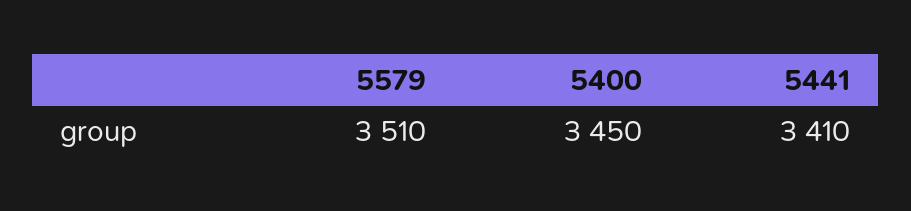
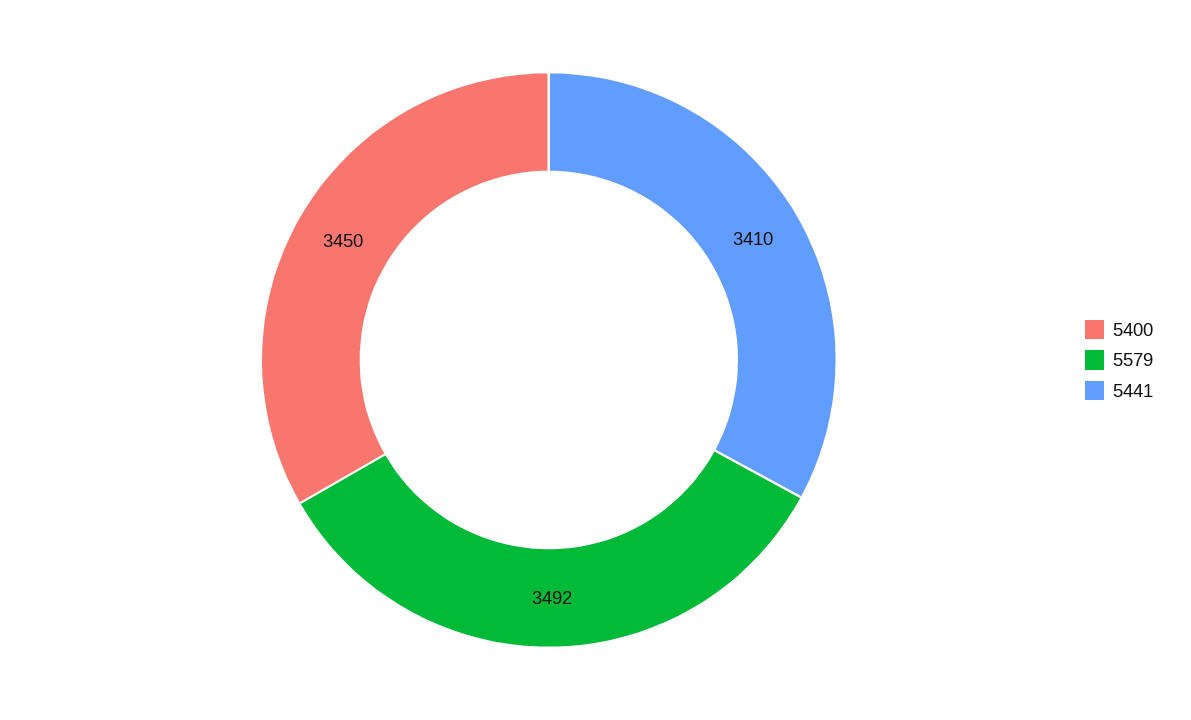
5579: 3510 -> 3492

